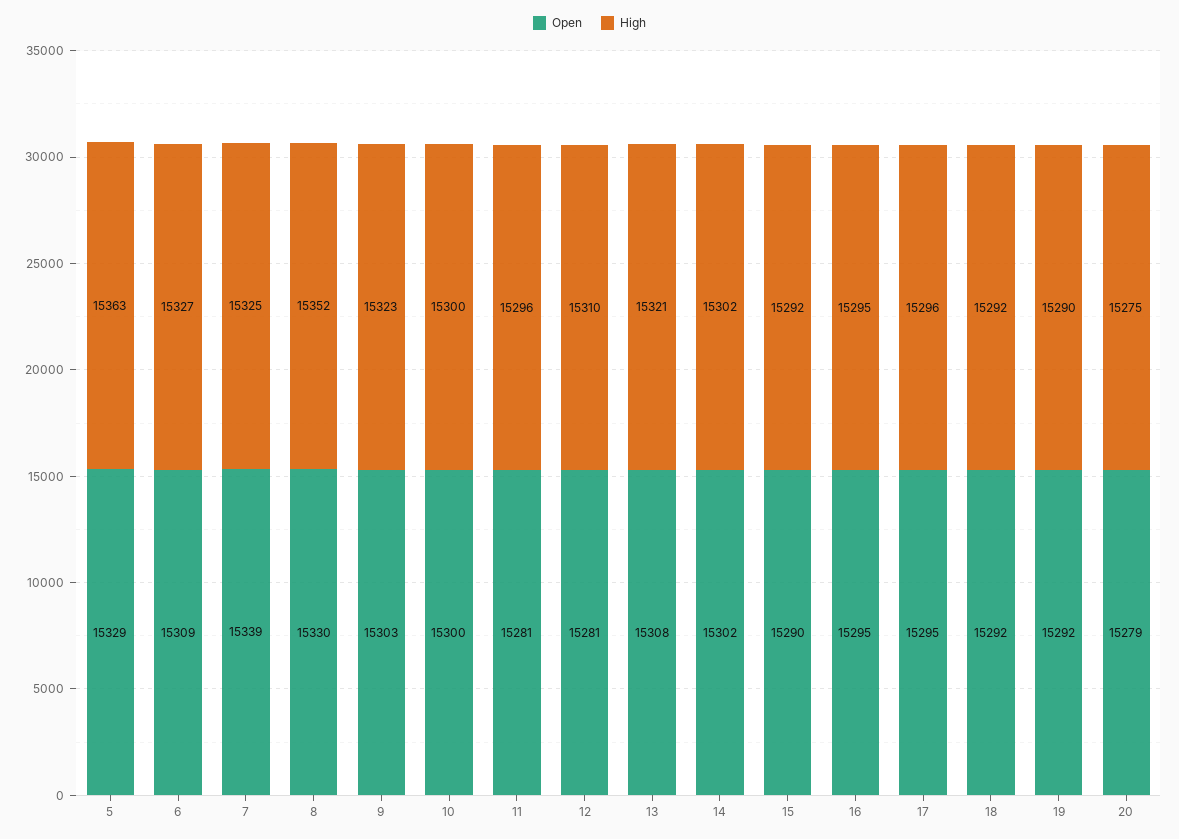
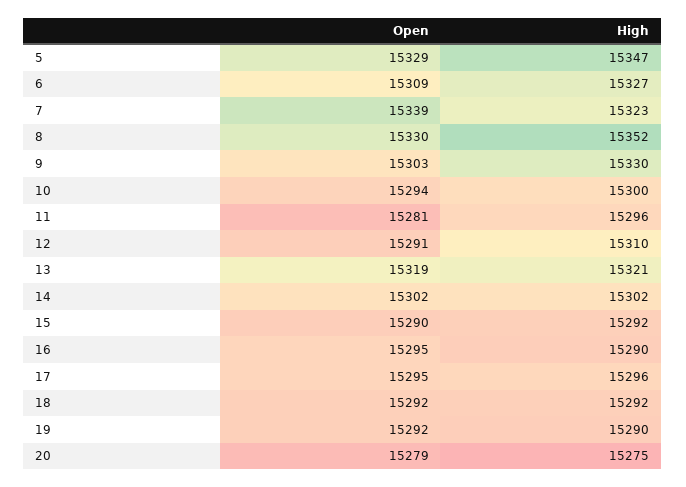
High, 5: 15363 -> 15347
High, 7: 15325 -> 15323
High, 9: 15323 -> 15330
Open, 10: 15300 -> 15294
Open, 12: 15281 -> 15291
Open, 13: 15308 -> 15319
High, 16: 15295 -> 15290

